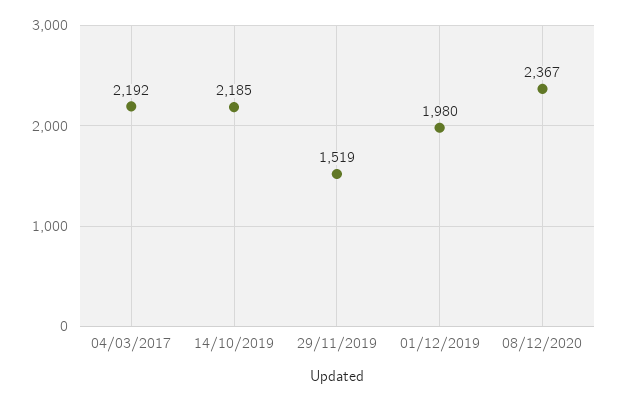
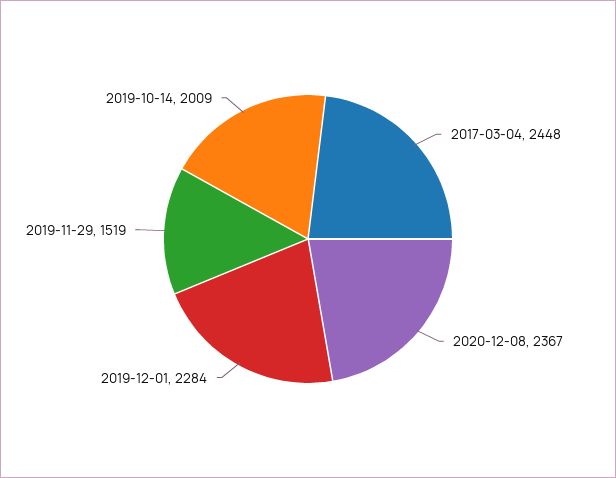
04/03/2017: 2192 -> 2448
14/10/2019: 2185 -> 2009
01/12/2019: 1980 -> 2284

